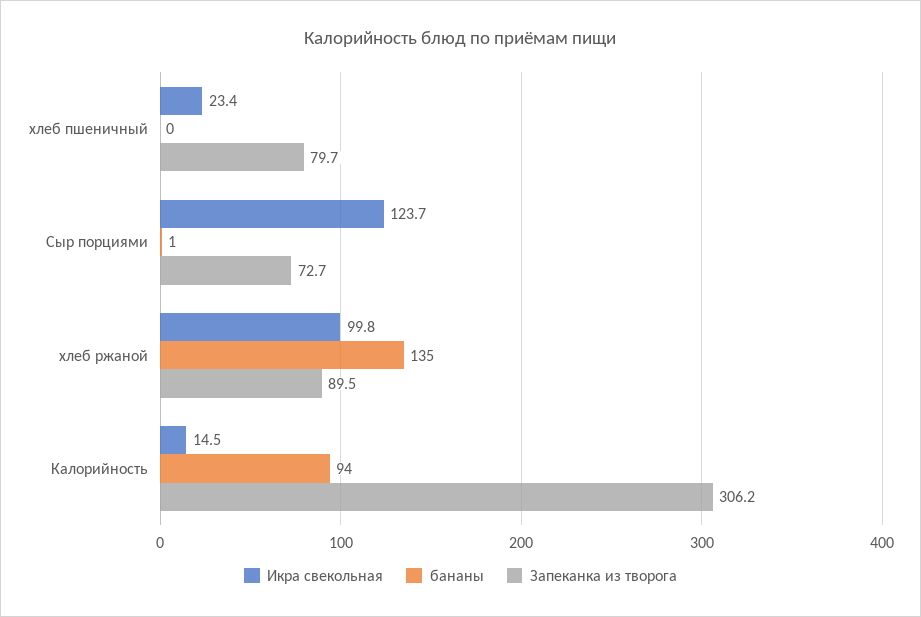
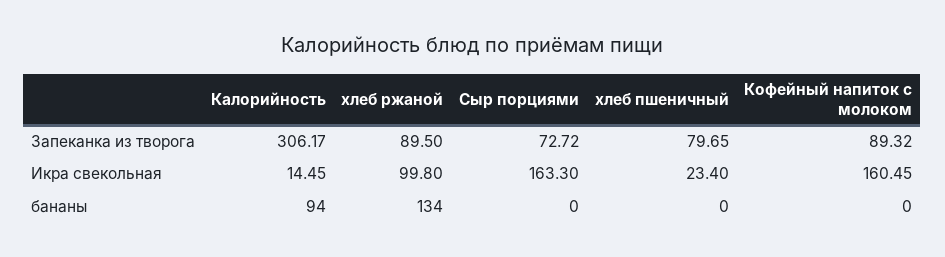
Икра свекольная, Сыр порциями: 123.7 -> 163.3
бананы, Сыр порциями: 1 -> 0
бананы, хлеб ржаной: 135 -> 134
Запеканка из творога, Кофейный напиток с молоком: none -> 89.32
Икра свекольная, Кофейный напиток с молоком: none -> 160.45
бананы, Кофейный напиток с молоком: none -> 0

